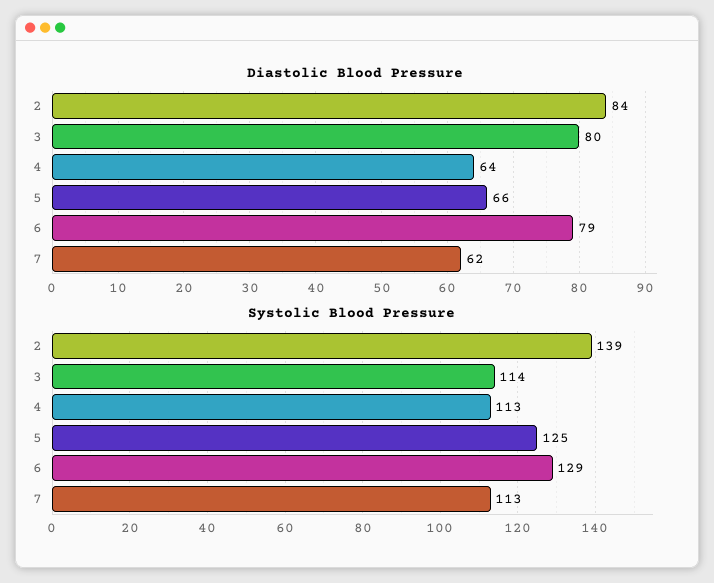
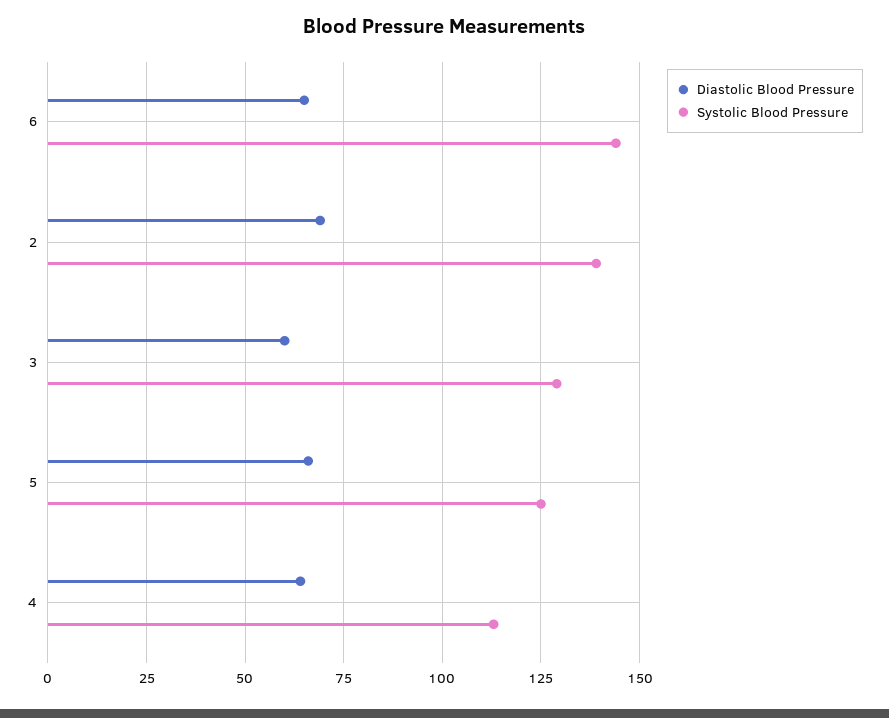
Diastolic Blood Pressure, 2: 84 -> 70
Diastolic Blood Pressure, 3: 80 -> 60
Diastolic Blood Pressure, 6: 79 -> 65
Diastolic Blood Pressure, 7: 62 -> none
Systolic Blood Pressure, 3: 114 -> 130
Systolic Blood Pressure, 6: 129 -> 145
Systolic Blood Pressure, 7: 113 -> none

